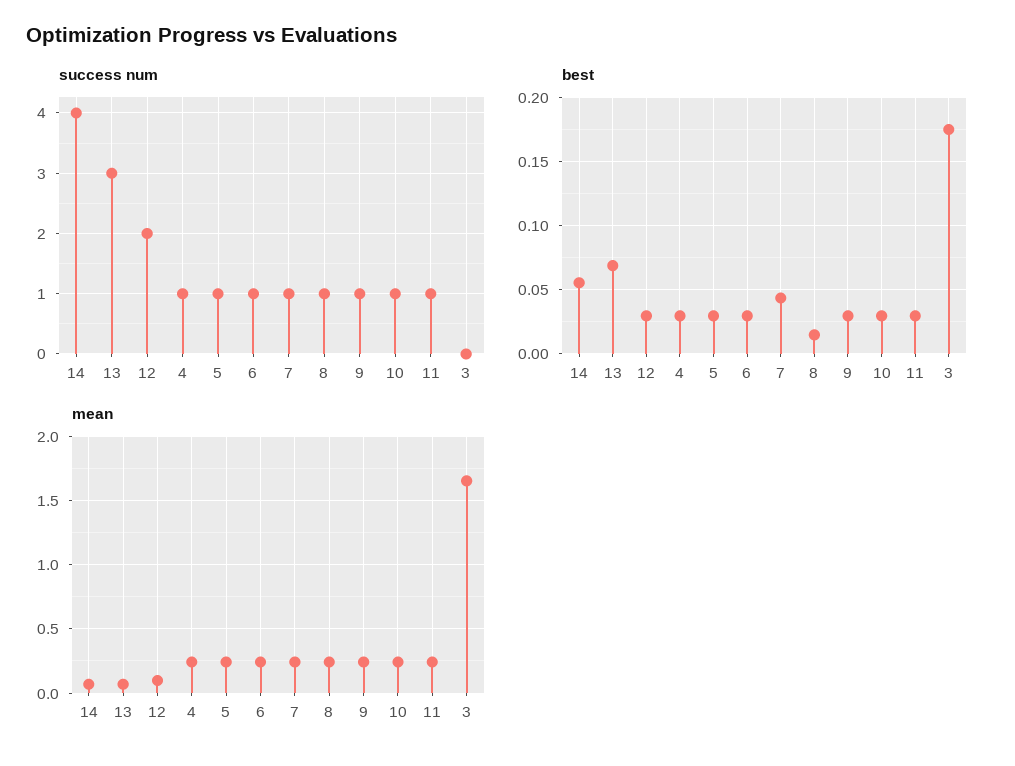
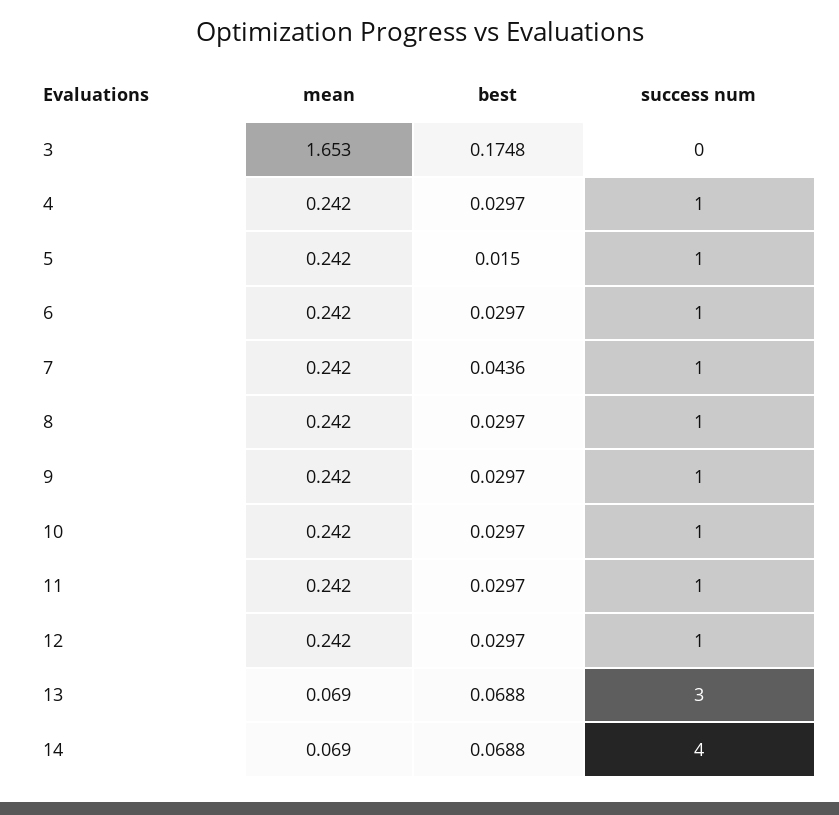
success num, 12: 2 -> 1
best, 14: 0.055 -> 0.0688
best, 5: 0.03 -> 0.015
best, 8: 0.015 -> 0.0297
mean, 12: 0.1 -> 0.242

